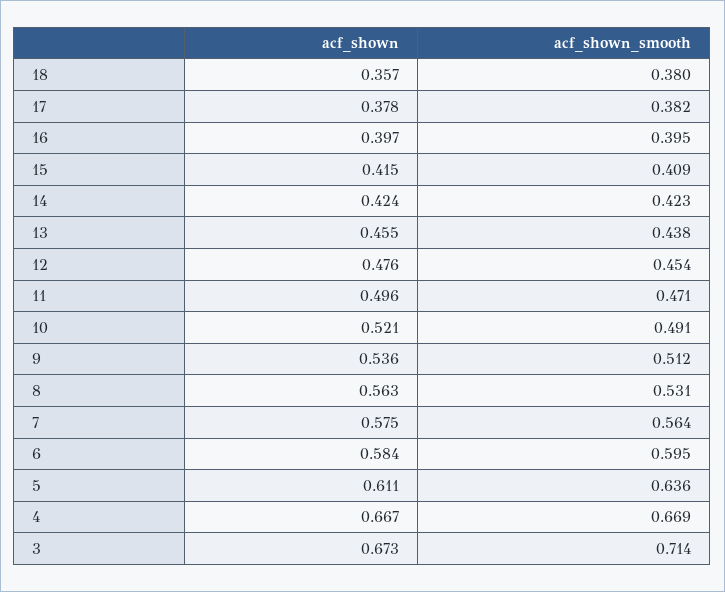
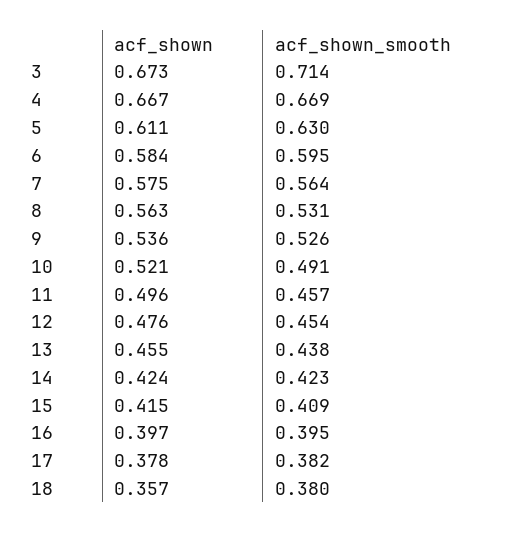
acf_shown_smooth, 11: 0.471 -> 0.457
acf_shown_smooth, 9: 0.512 -> 0.526
acf_shown_smooth, 5: 0.636 -> 0.63

